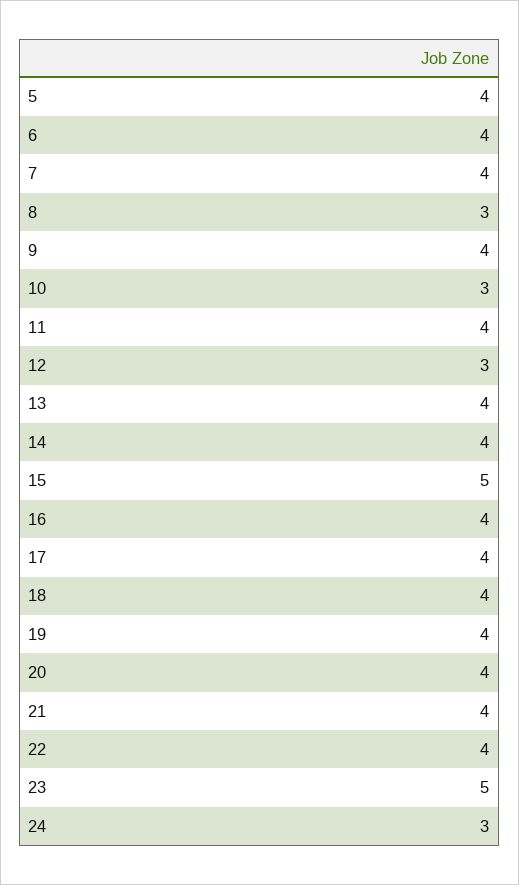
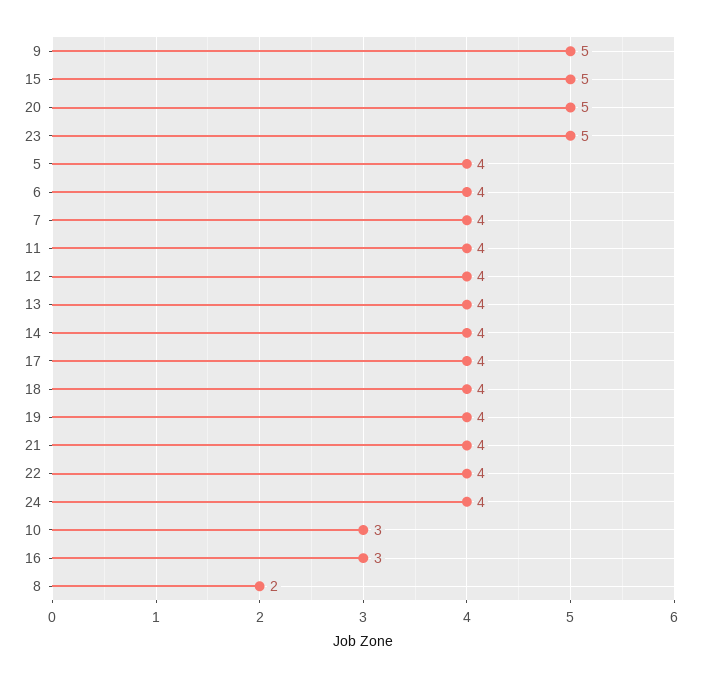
8: 3 -> 2
9: 4 -> 5
12: 3 -> 4
16: 4 -> 3
20: 4 -> 5
24: 3 -> 4

